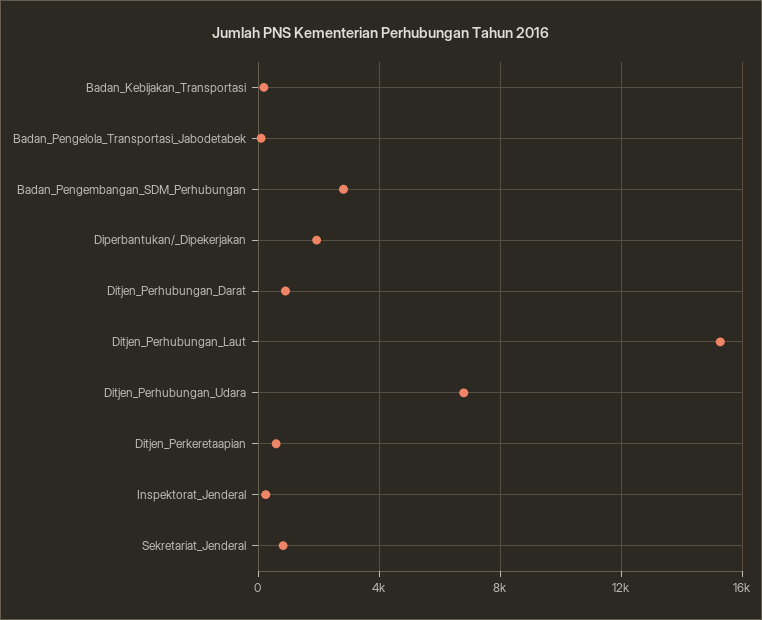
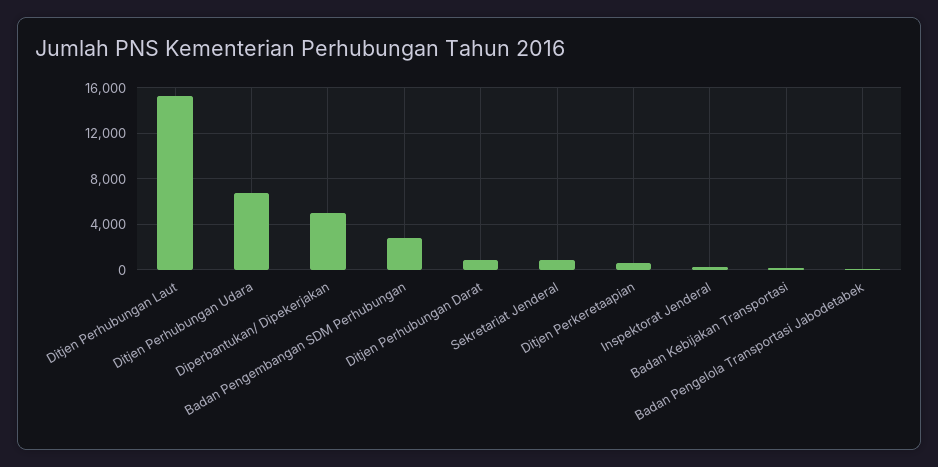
Diperbantukan/_Dipekerjakan: 2000 -> 5000

